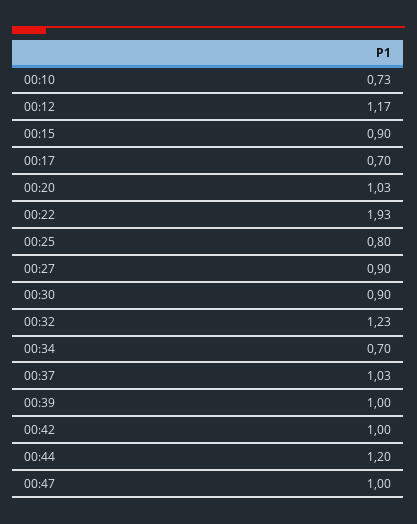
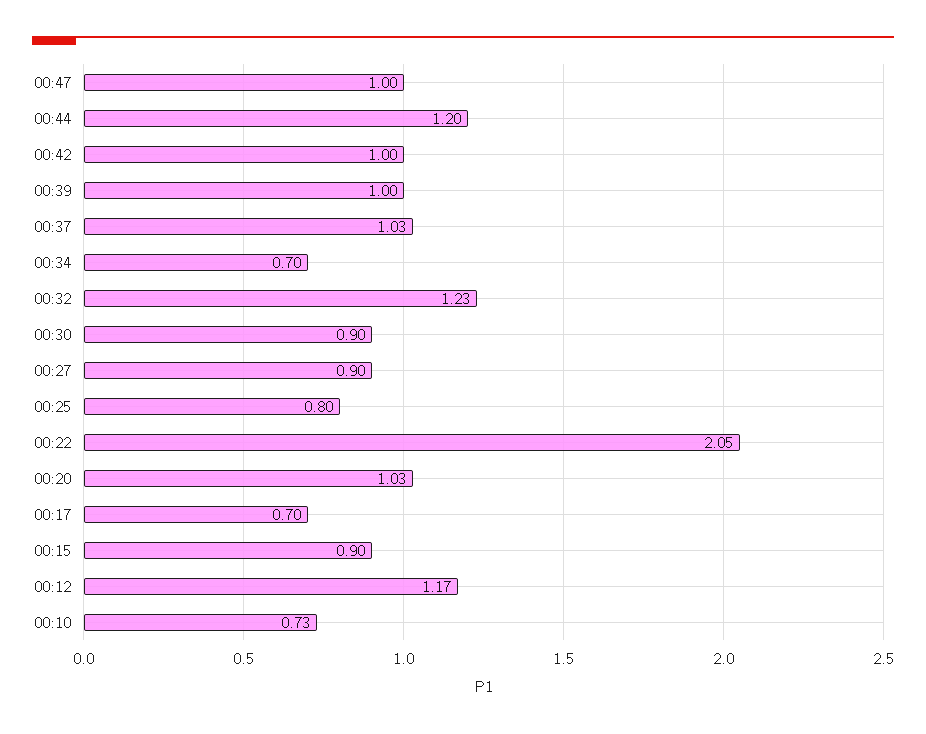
00:22: 1.93 -> 2.05

